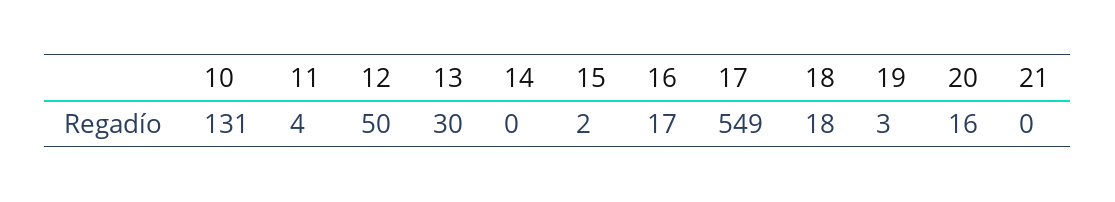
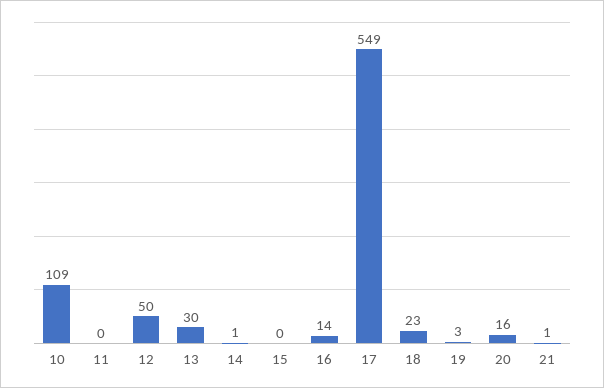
10: 131 -> 109
11: 4 -> 0
14: 0 -> 1
15: 2 -> 0
16: 17 -> 14
18: 18 -> 23
21: 0 -> 1

